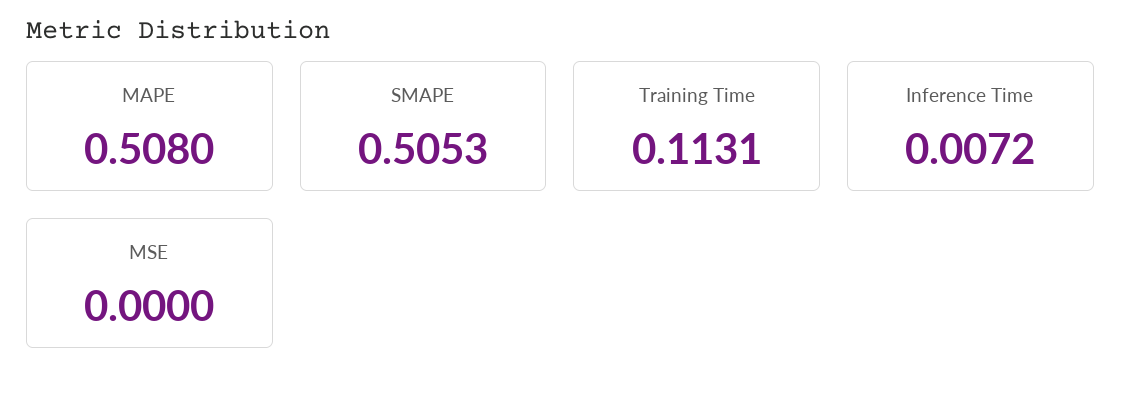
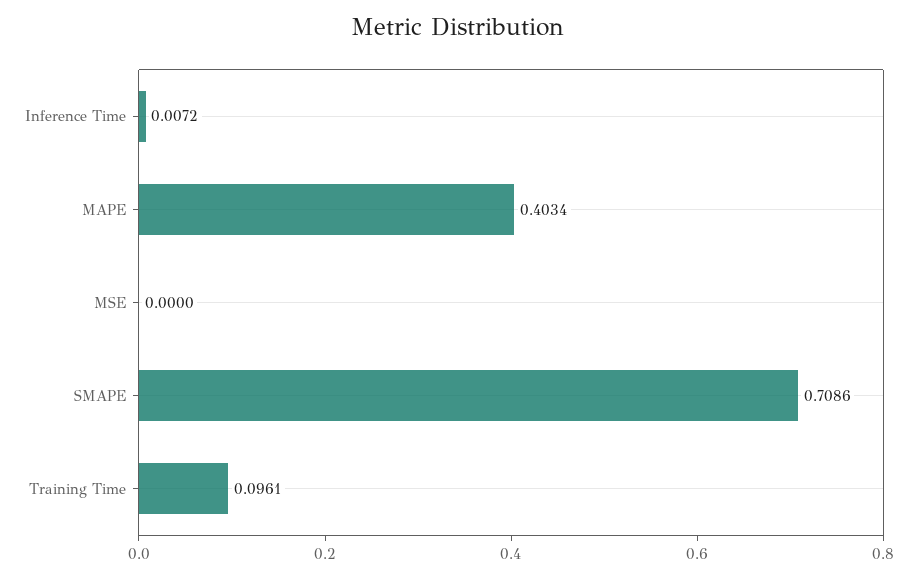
MAPE: 0.508 -> 0.4034
SMAPE: 0.5053 -> 0.7086
Training Time: 0.1131 -> 0.0961

